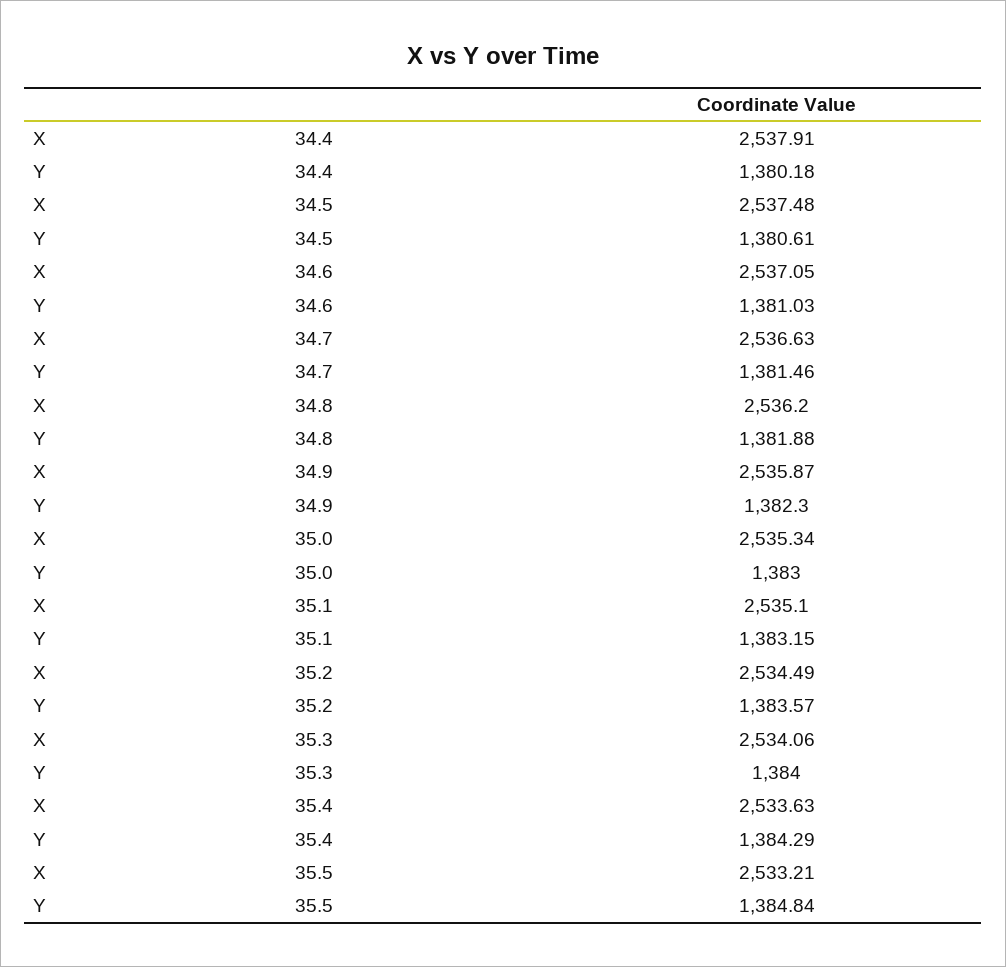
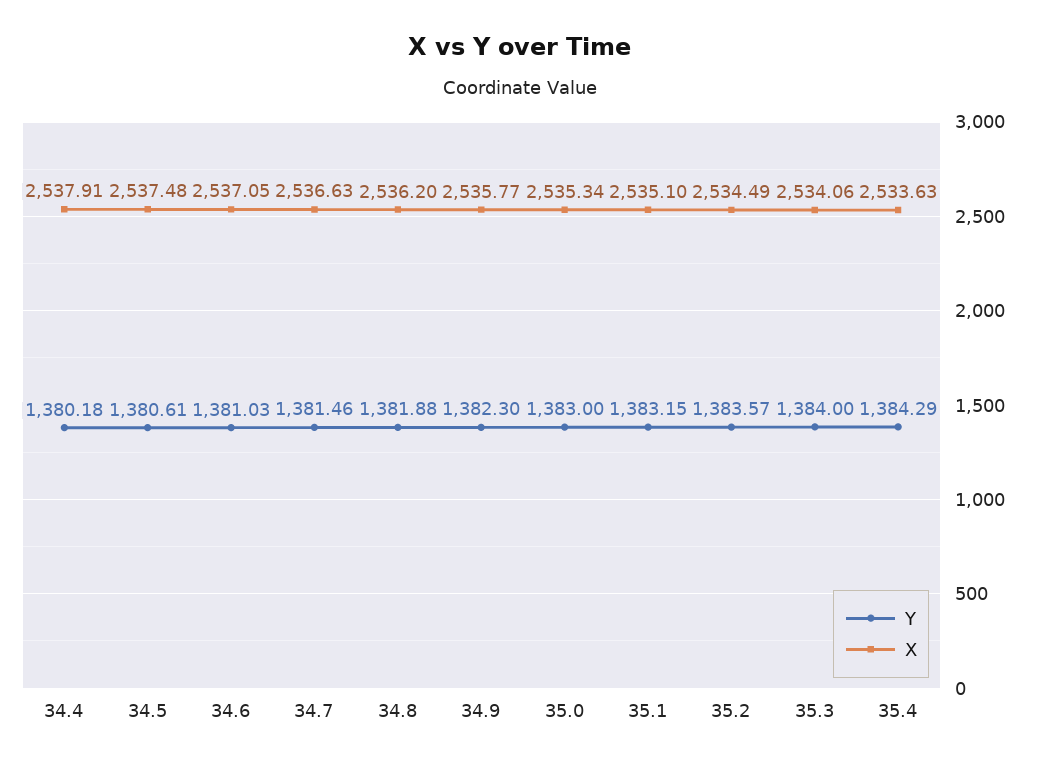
X, 34.9: 2535.87 -> 2535.77
X, 35.5: 2533.21 -> none
Y, 35.5: 1384.84 -> none

